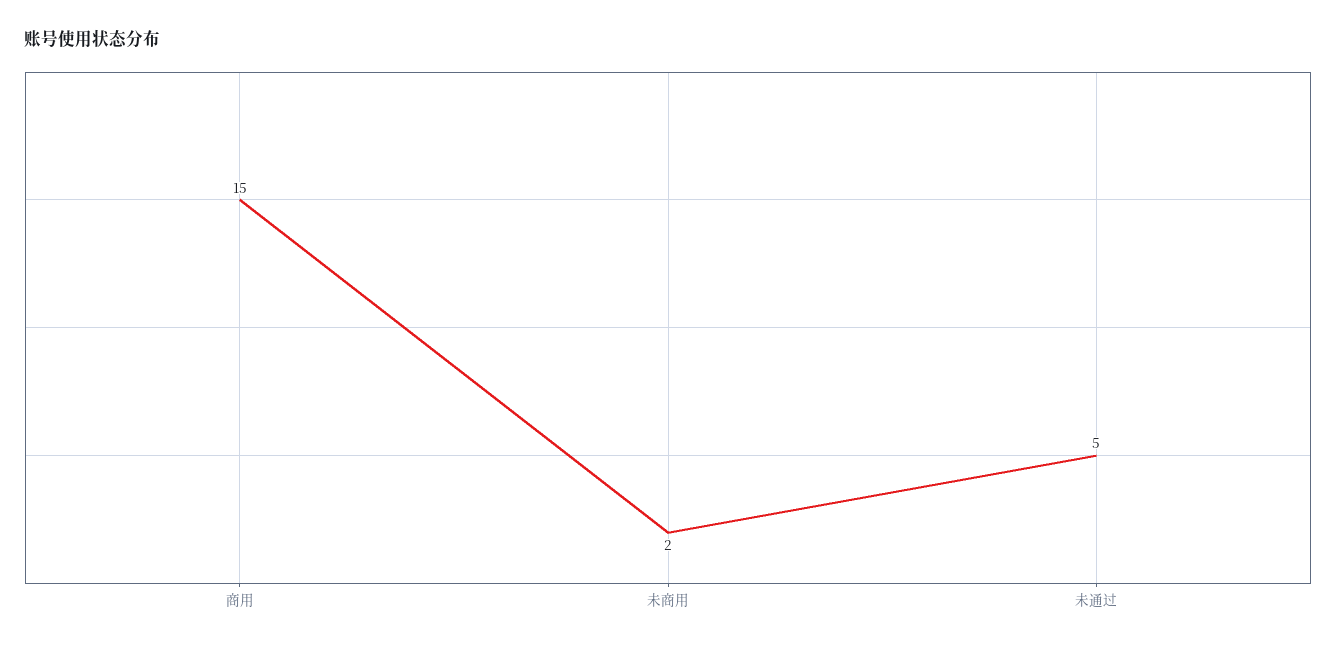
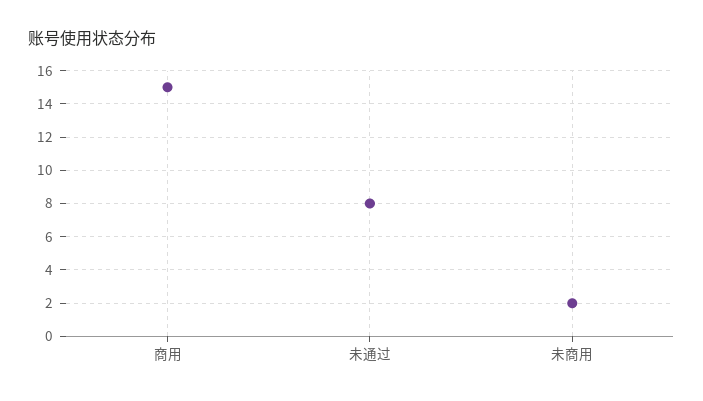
未通过: 5 -> 8

